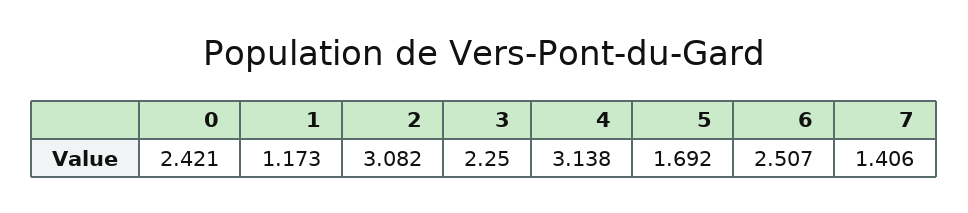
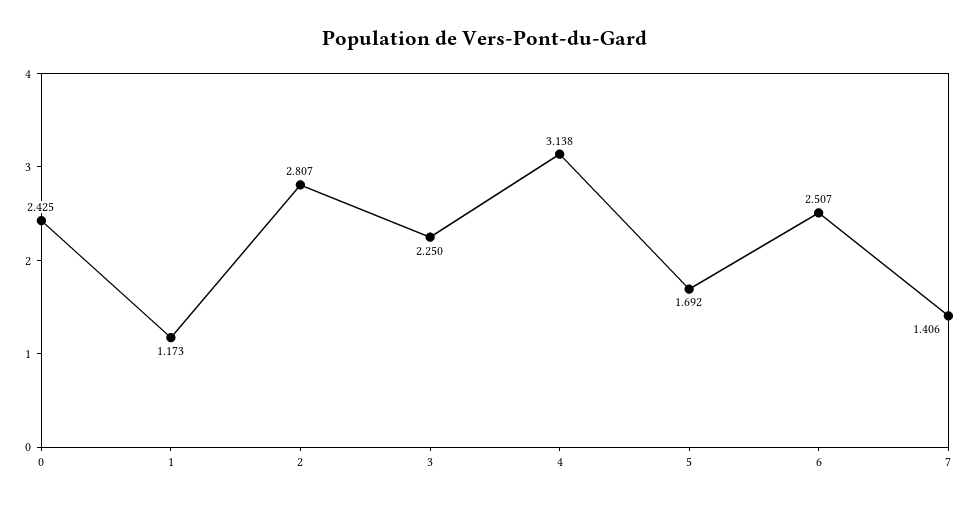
0: 2.421 -> 2.425
2: 3.082 -> 2.807

